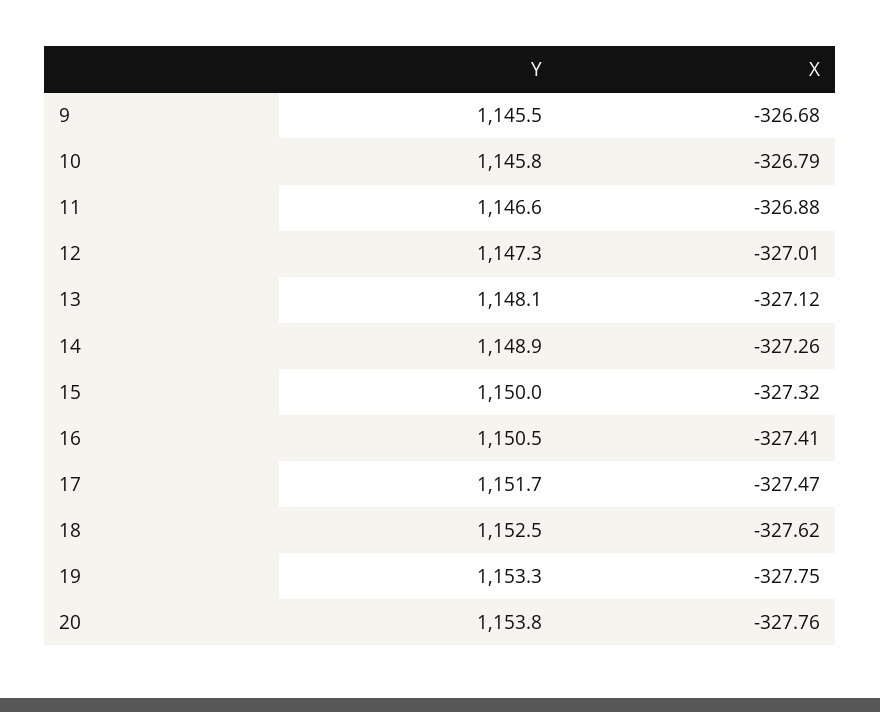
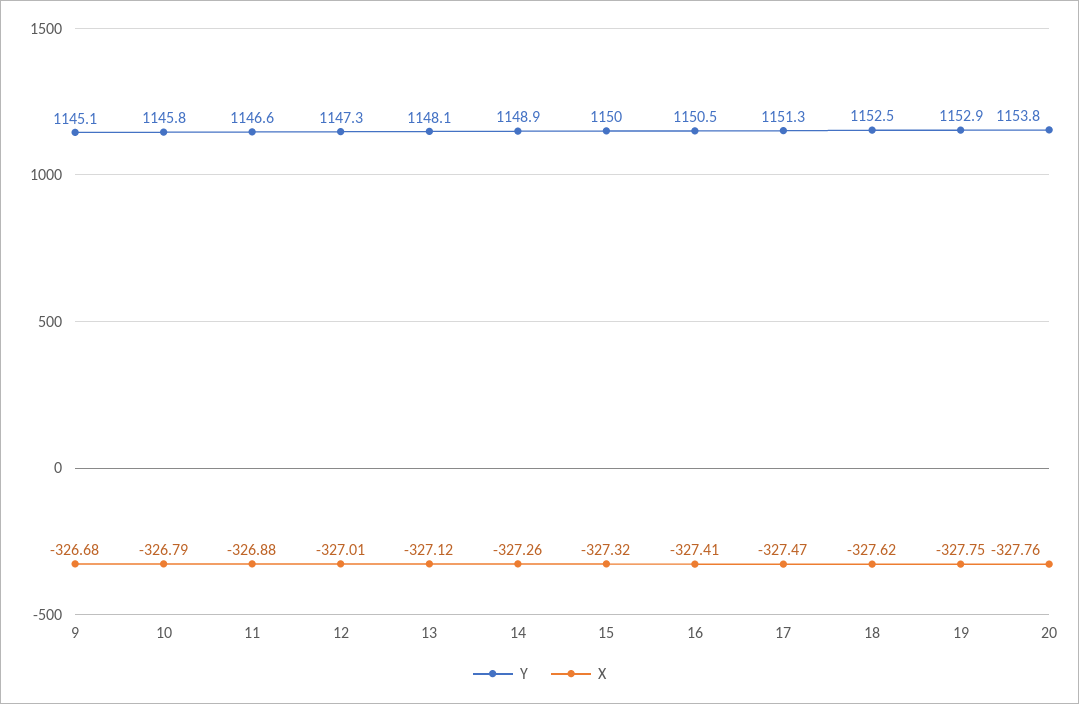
Y, 9: 1145.5 -> 1145.1
Y, 17: 1151.7 -> 1151.3
Y, 19: 1153.3 -> 1152.9

